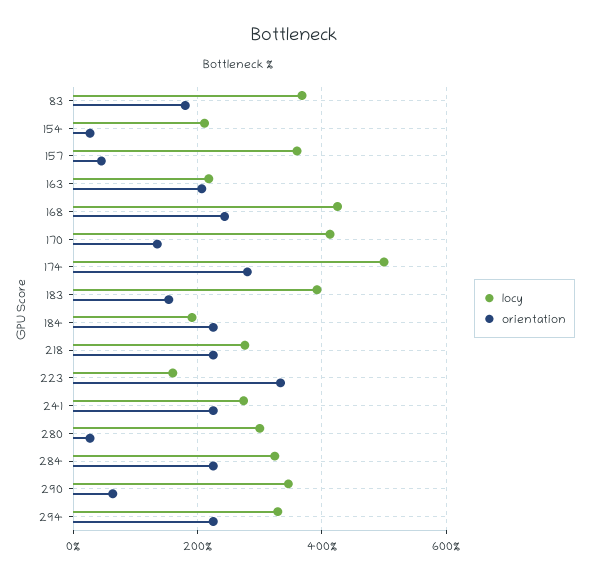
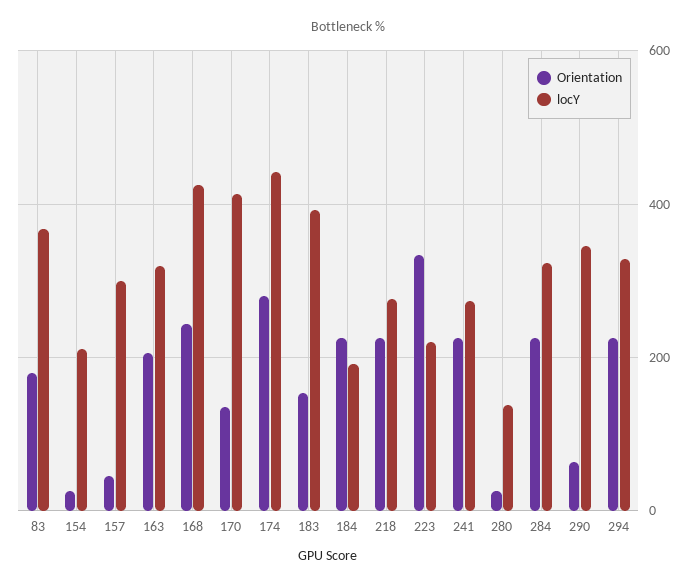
locy, 157: 360 -> 300
locy, 163: 220 -> 320
locy, 174: 500 -> 440
locy, 223: 160 -> 220
locy, 280: 300 -> 140

